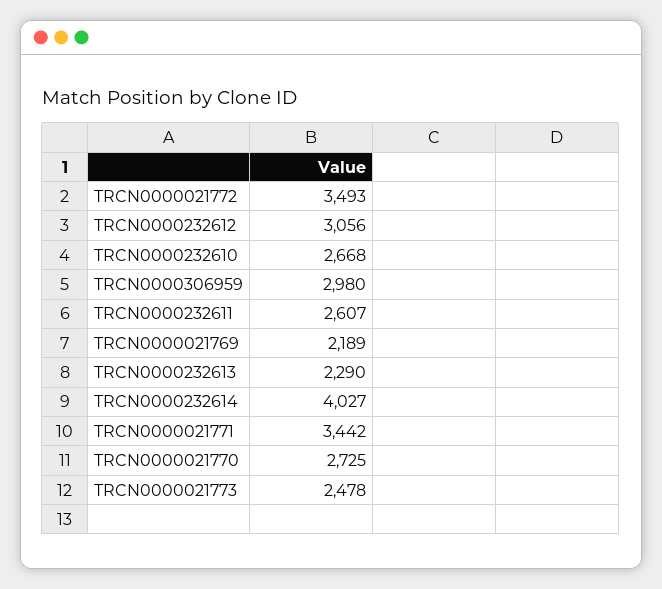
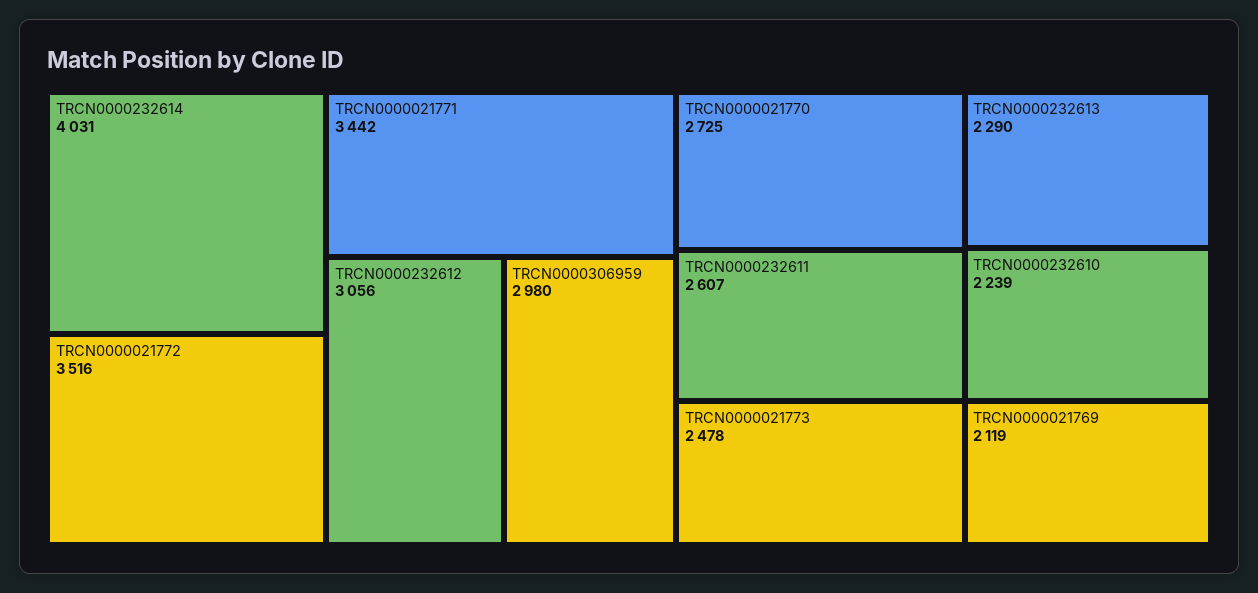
TRCN0000021772: 3493 -> 3516
TRCN0000232610: 2668 -> 2239
TRCN0000021769: 2189 -> 2119
TRCN0000232614: 4027 -> 4031

